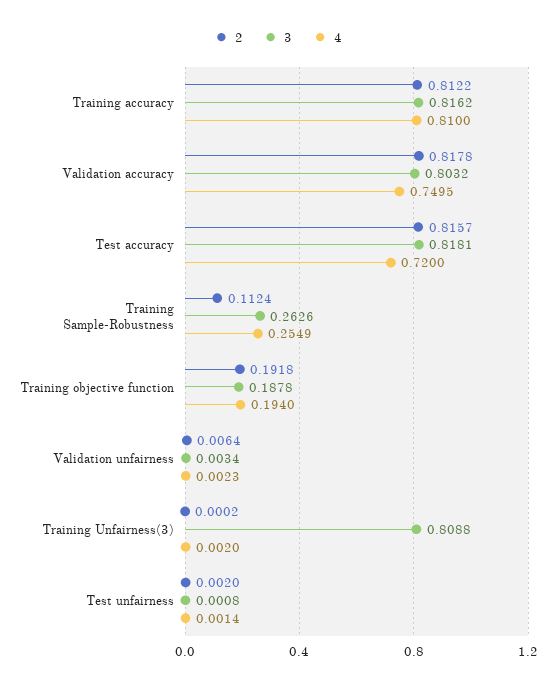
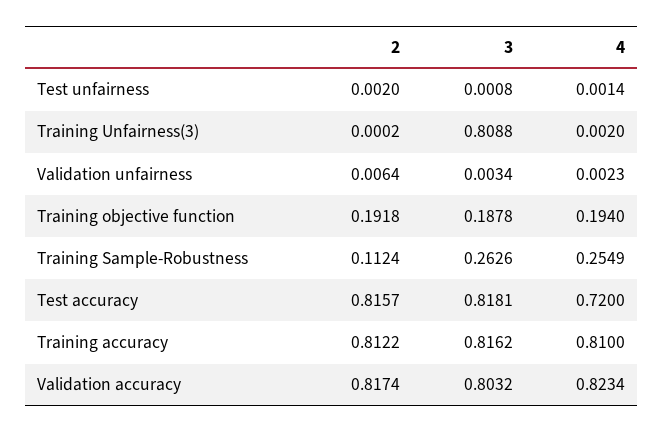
2, Validation accuracy: 0.8178 -> 0.8174
4, Validation accuracy: 0.7495 -> 0.8234

